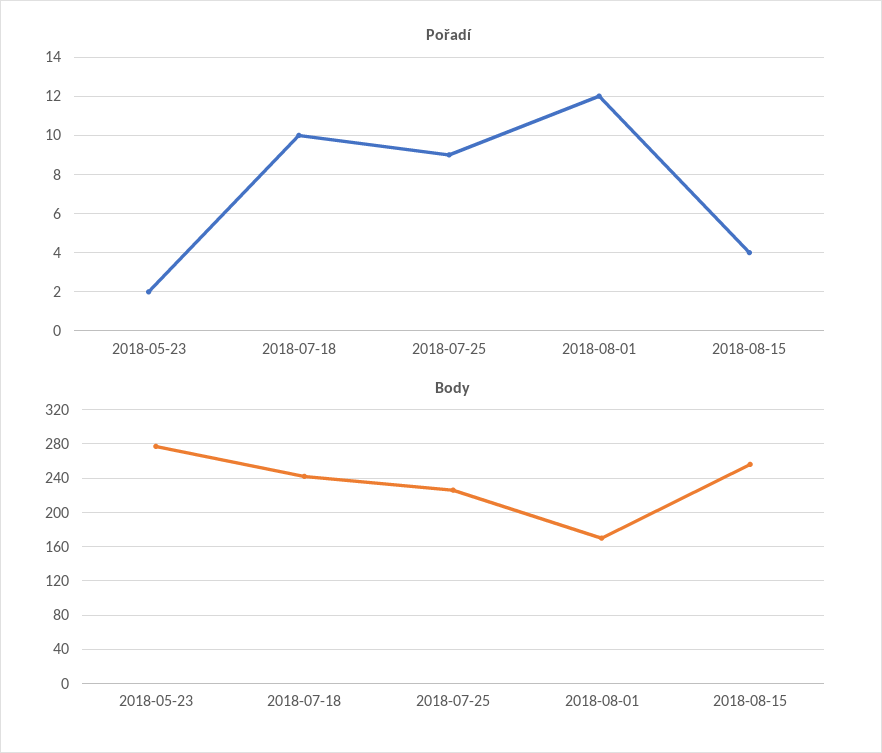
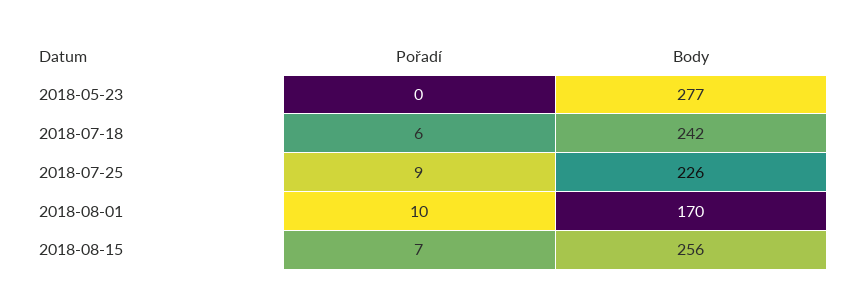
Pořadí, 2018-05-23: 2 -> 0
Pořadí, 2018-07-18: 10 -> 6
Pořadí, 2018-08-01: 12 -> 10
Pořadí, 2018-08-15: 4 -> 7

